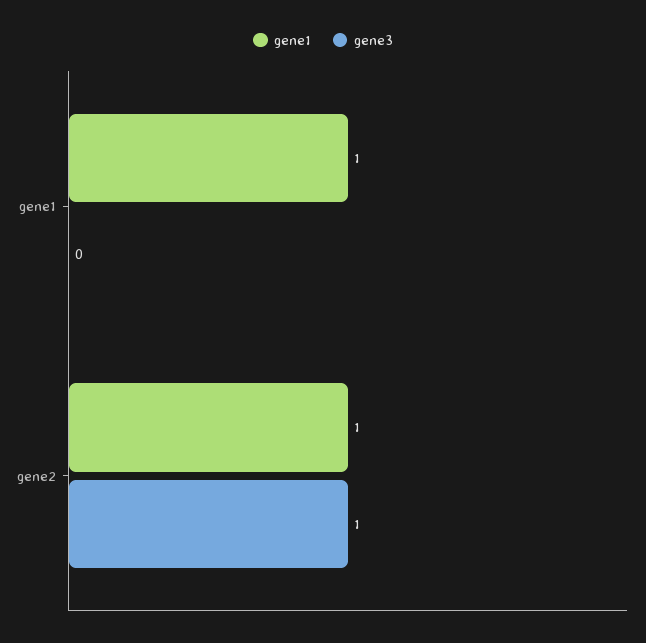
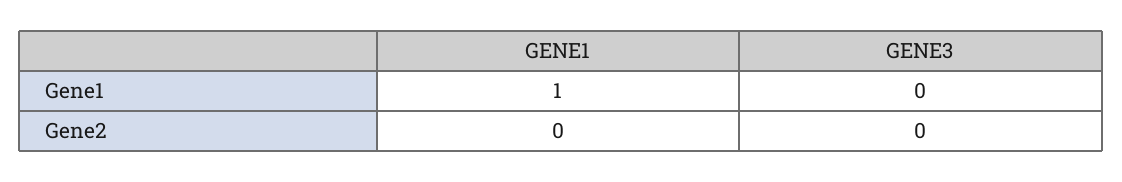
gene1, gene2: 1 -> 0
gene3, gene2: 1 -> 0

